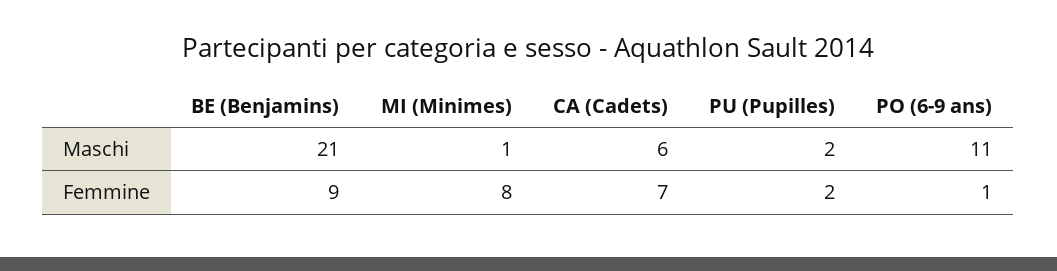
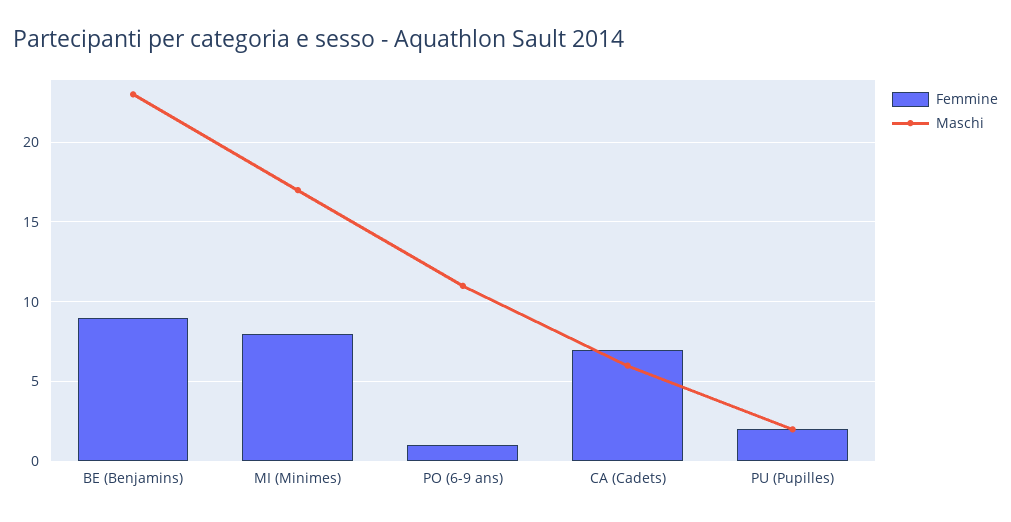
Maschi, BE (Benjamins): 21 -> 23
Maschi, MI (Minimes): 1 -> 17

